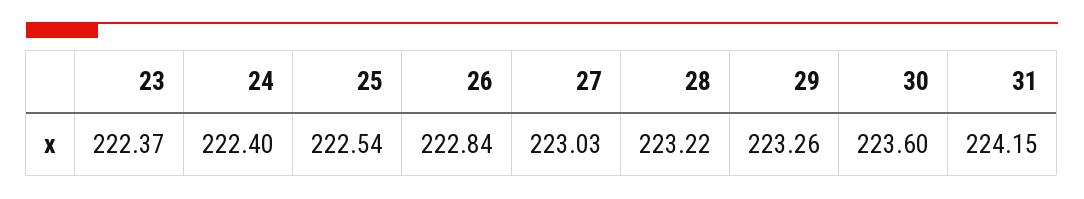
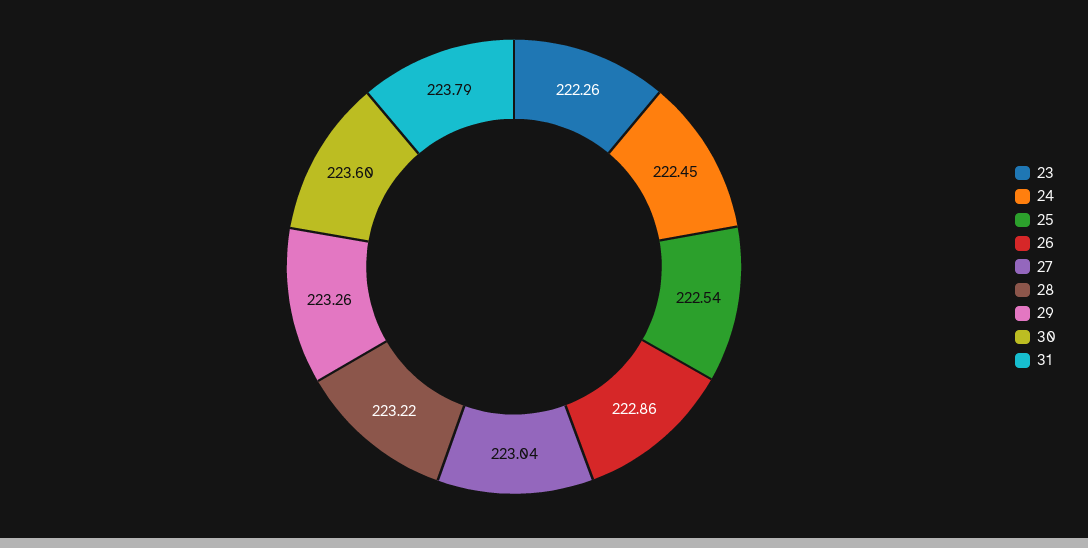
23: 222.37 -> 222.26
24: 222.4 -> 222.45
26: 222.84 -> 222.86
27: 223.03 -> 223.04
31: 224.15 -> 223.79

